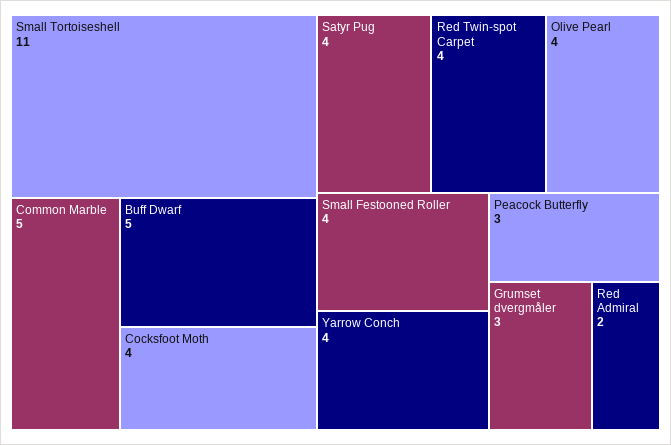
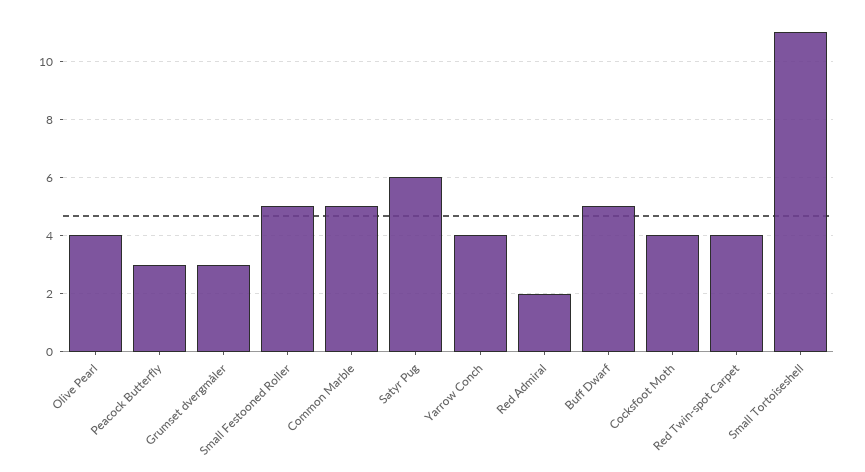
Satyr Pug: 4 -> 6
Small Festooned Roller: 4 -> 5

